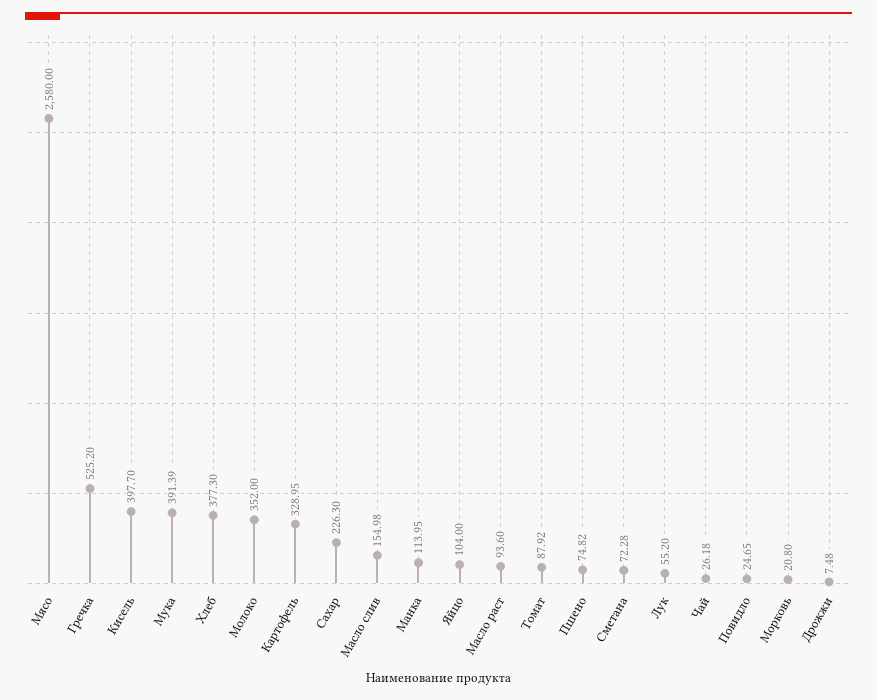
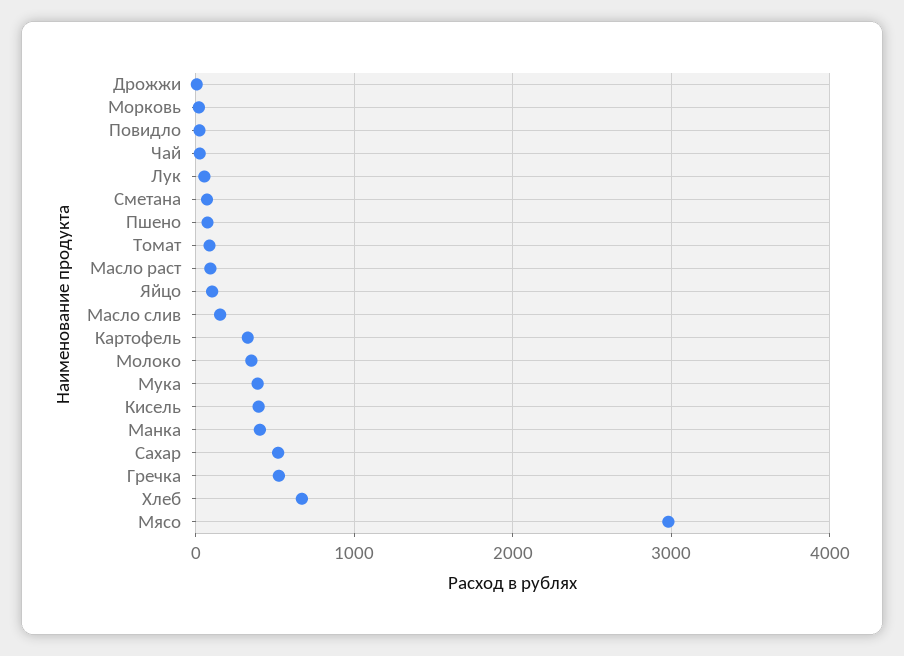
Мясо: 2580 -> 3000
Хлеб: 377.3 -> 700
Сахар: 226.3 -> 500
Манка: 113.95 -> 400

